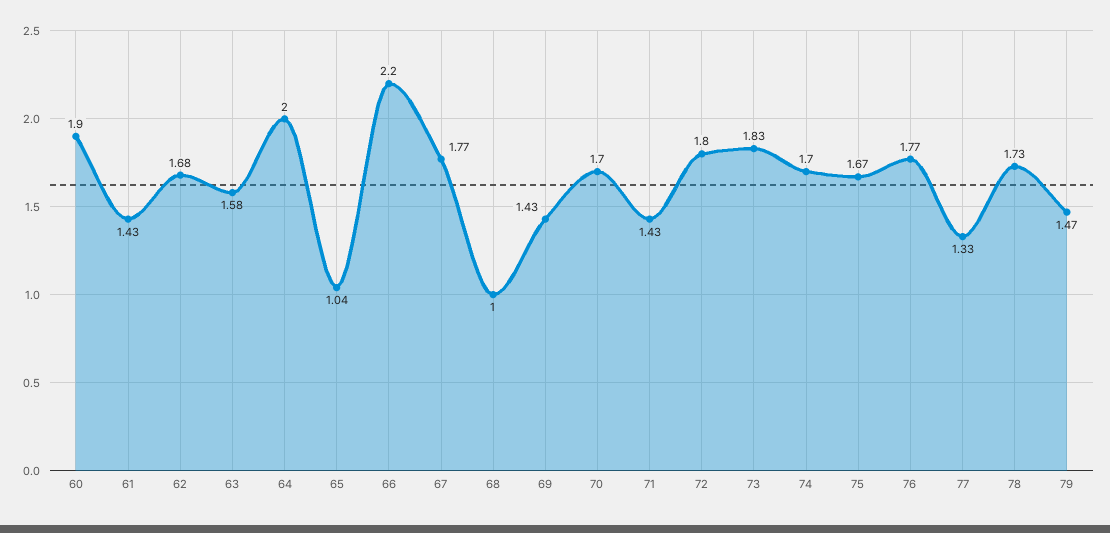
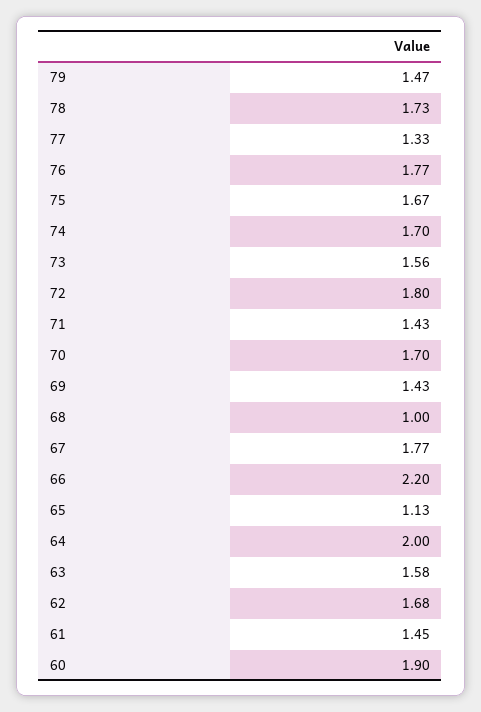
61: 1.43 -> 1.45
65: 1.04 -> 1.13
73: 1.83 -> 1.56

